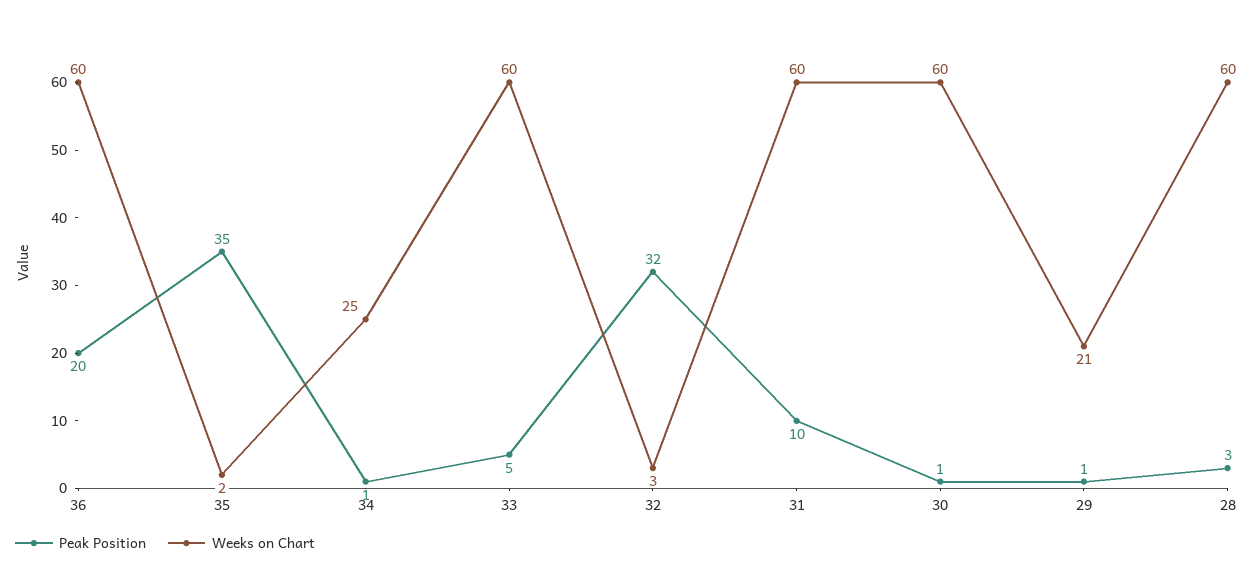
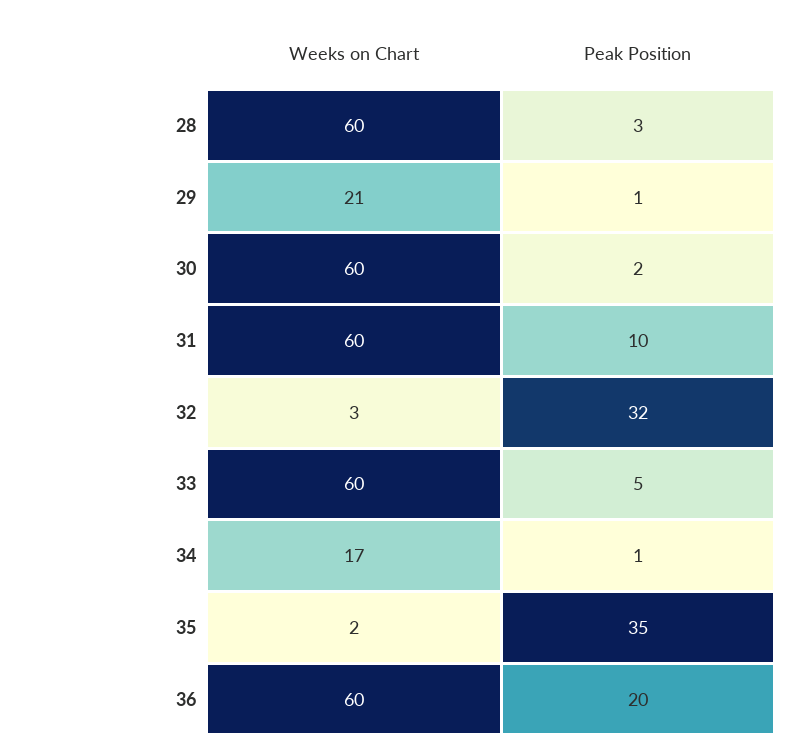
Weeks on Chart, 34: 25 -> 17
Peak Position, 30: 1 -> 2

